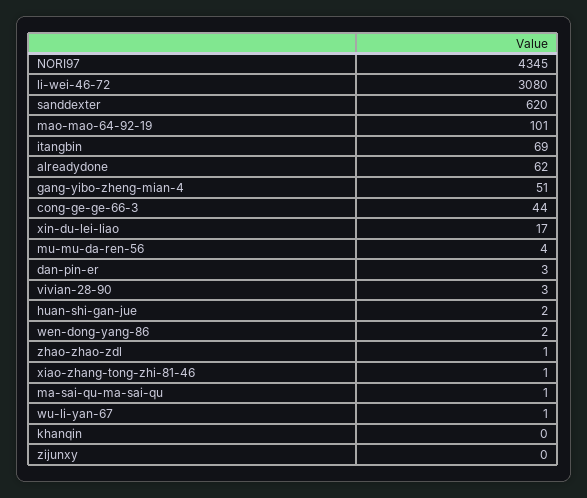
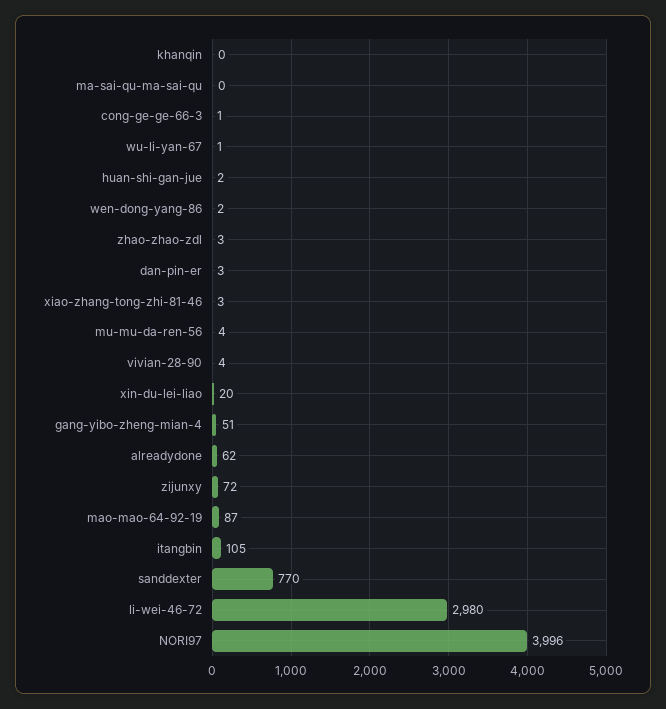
NORI97: 4345 -> 3996
li-wei-46-72: 3080 -> 2980
sanddexter: 620 -> 770
mao-mao-64-92-19: 101 -> 87
itangbin: 69 -> 105
cong-ge-ge-66-3: 44 -> 1
xin-du-lei-liao: 17 -> 20
vivian-28-90: 3 -> 4
zhao-zhao-zdl: 1 -> 3
xiao-zhang-tong-zhi-81-46: 1 -> 3
ma-sai-qu-ma-sai-qu: 1 -> 0
zijunxy: 0 -> 72

